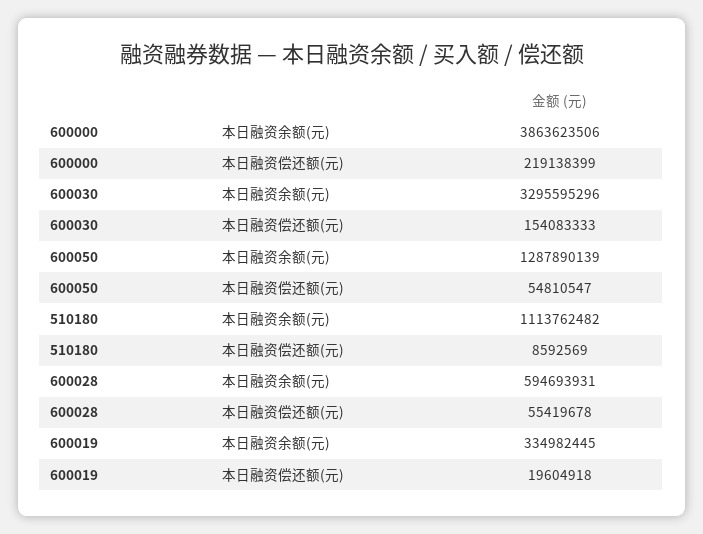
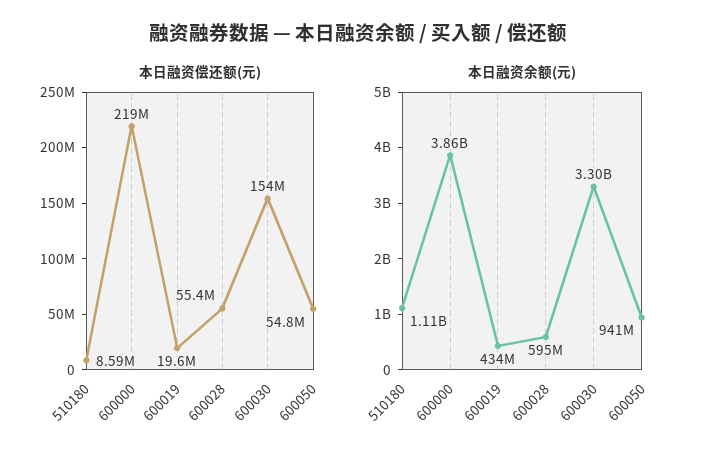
本日融资余额(元), 600050: 1287890139 -> 941000000
本日融资余额(元), 600019: 334982445 -> 434000000

